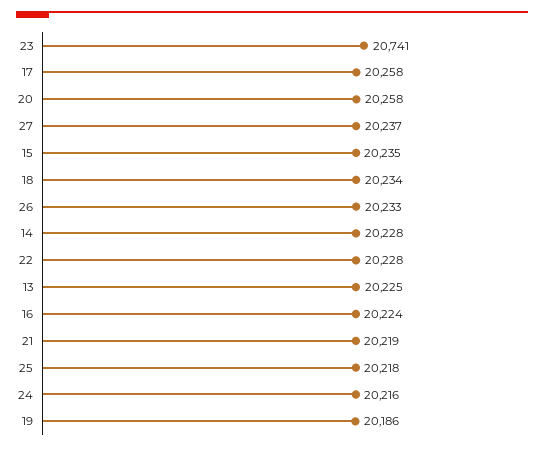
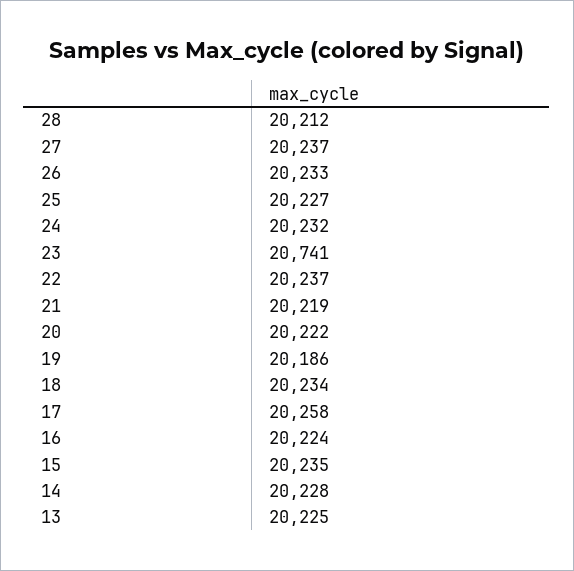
20: 20258 -> 20222
22: 20228 -> 20237
25: 20218 -> 20227
24: 20216 -> 20232
28: none -> 20212

